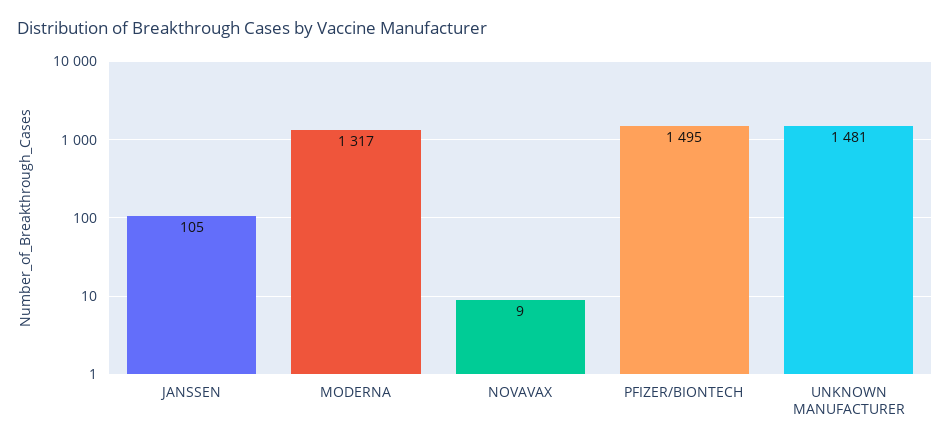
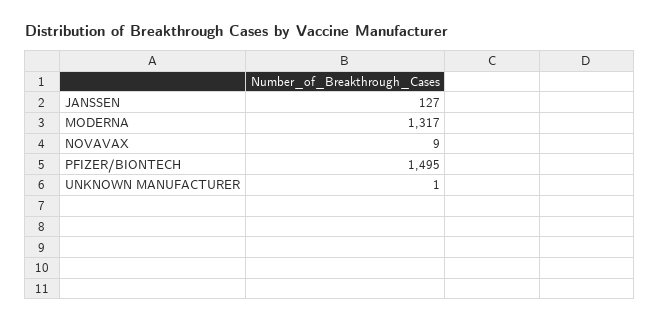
JANSSEN: 105 -> 127
UNKNOWN MANUFACTURER: 1481 -> 1

